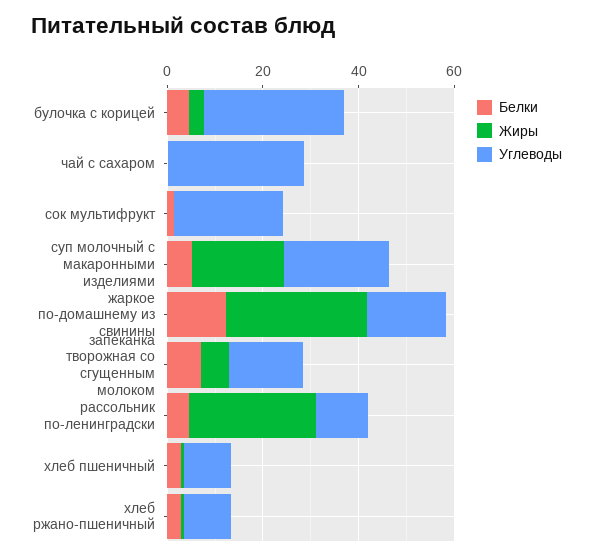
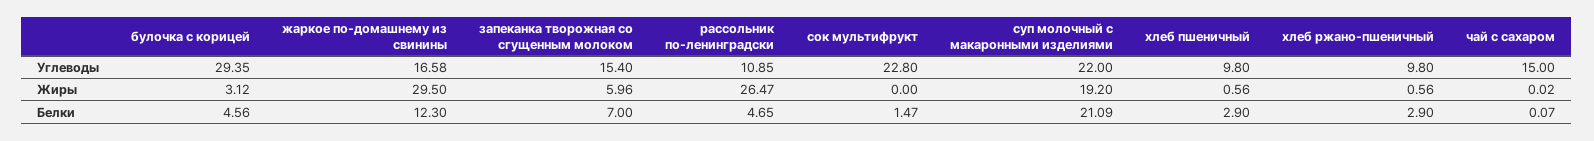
Углеводы, чай с сахаром: 30 -> 15
Белки, суп молочный с макаронными изделиями: 5 -> 21.09

